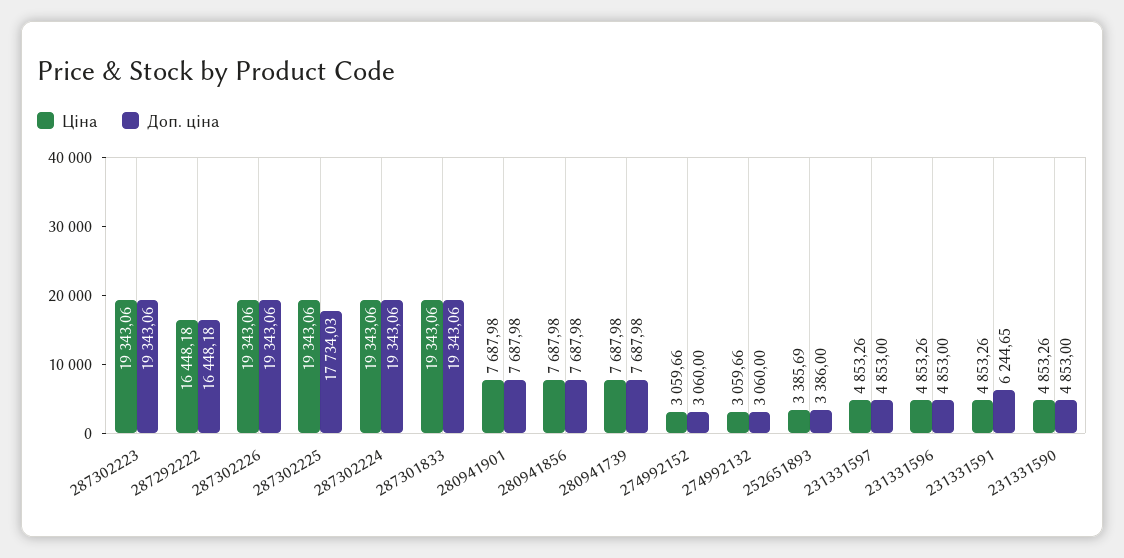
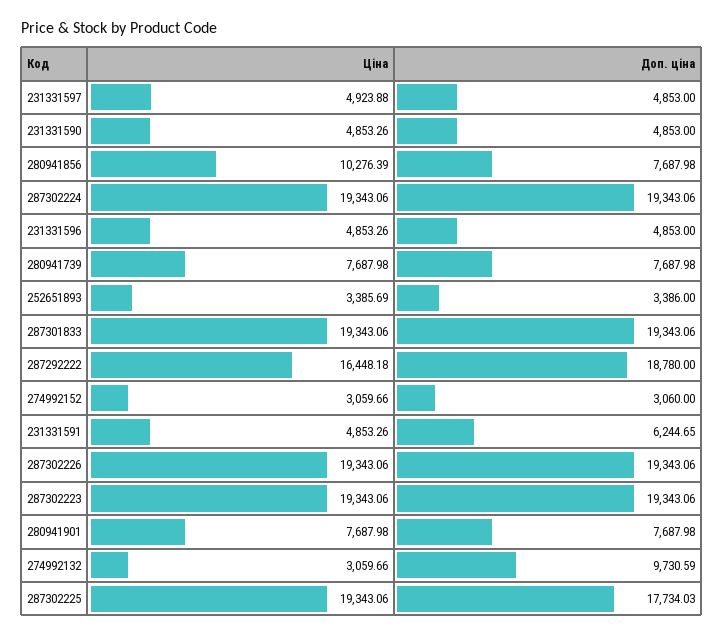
Доп. ціна, 287292222: 16448.18 -> 18780
Ціна, 280941856: 7687.98 -> 10276.39
Доп. ціна, 274992132: 3060 -> 9730.59
Ціна, 231331597: 4853.26 -> 4923.88

